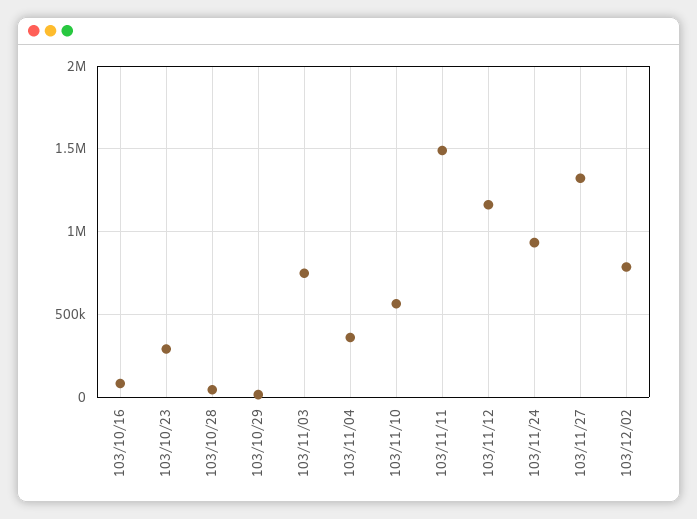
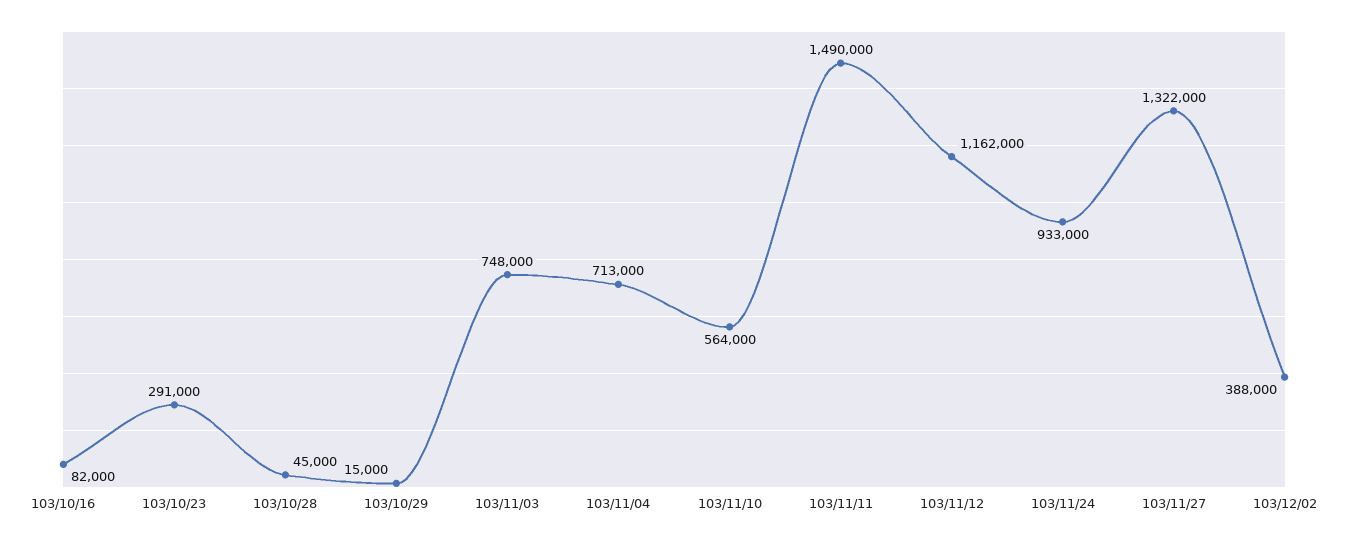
103/11/04: 350000 -> 713000
103/12/02: 800000 -> 388000

